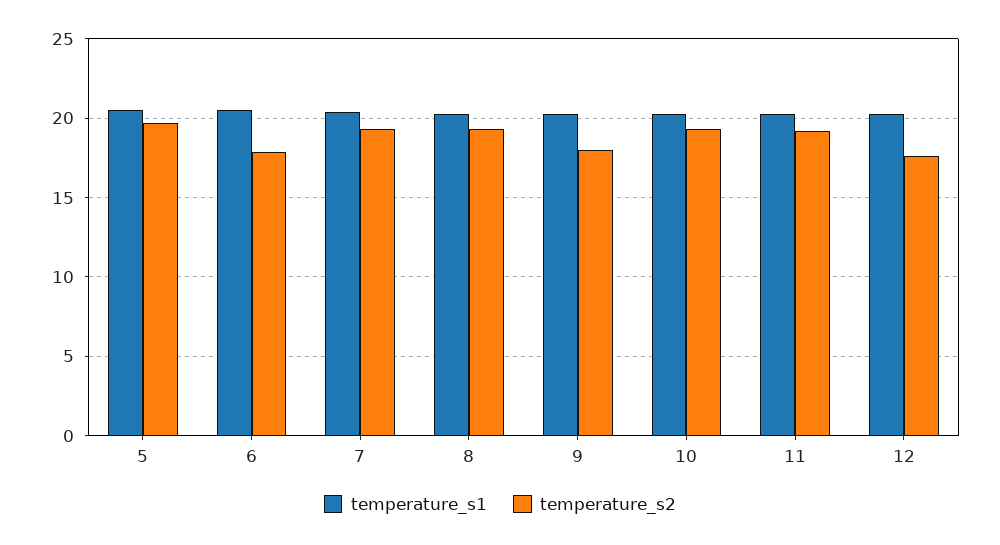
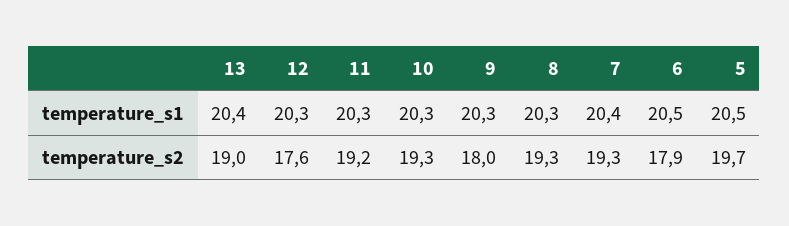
temperature_s1, 13: none -> 20.4
temperature_s2, 13: none -> 19

